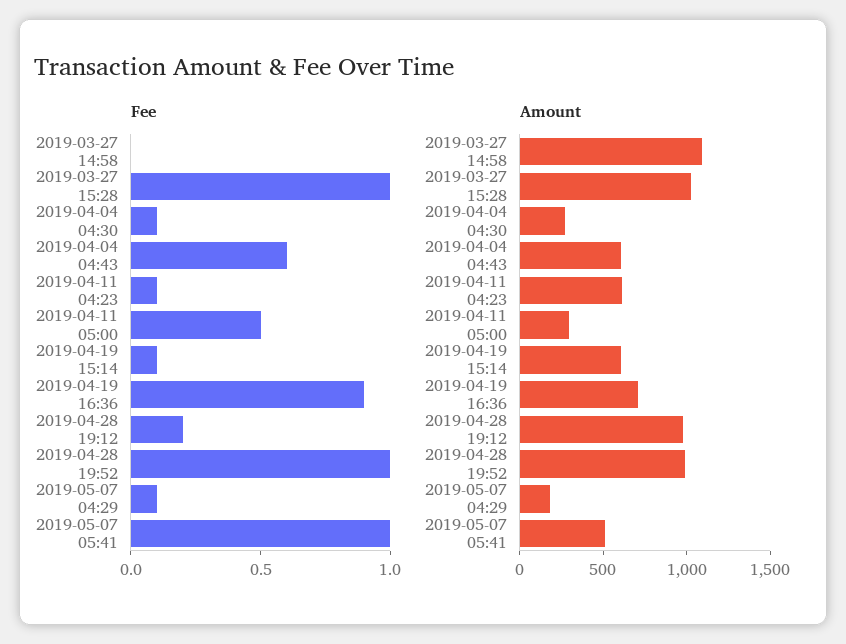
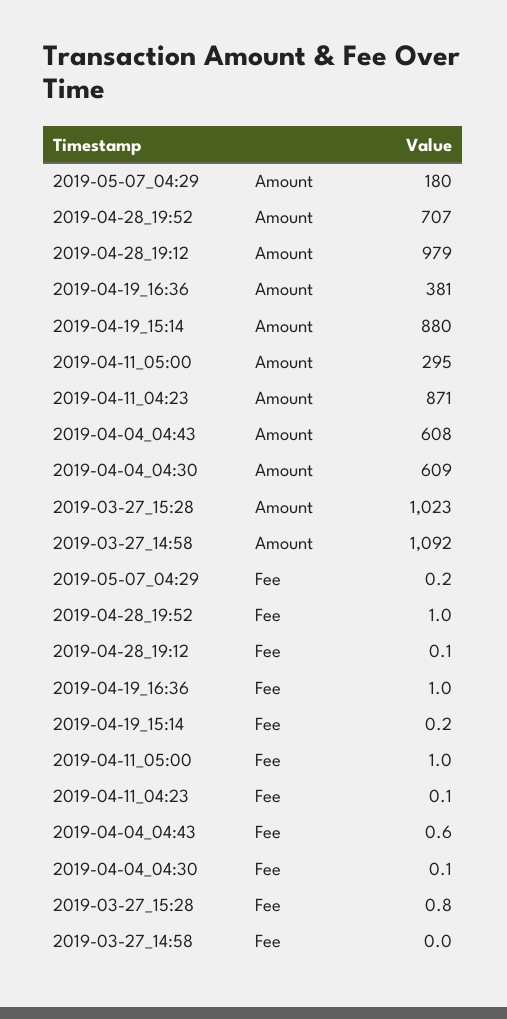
Fee, 2019-03-27 15:28: 1 -> 0.8
Fee, 2019-04-11 05:00: 0.5 -> 1
Fee, 2019-04-19 15:14: 0.1 -> 0.2
Fee, 2019-04-19 16:36: 0.9 -> 1
Fee, 2019-04-28 19:12: 0.2 -> 0.1
Fee, 2019-05-07 04:29: 0.1 -> 0.2
Fee, 2019-05-07 05:41: 1 -> none
Amount, 2019-04-04 04:30: 300 -> 609
Amount, 2019-04-11 04:23: 600 -> 871
Amount, 2019-04-19 15:14: 600 -> 880
Amount, 2019-04-19 16:36: 700 -> 381
Amount, 2019-04-28 19:52: 1000 -> 707
Amount, 2019-05-07 05:41: 500 -> none

